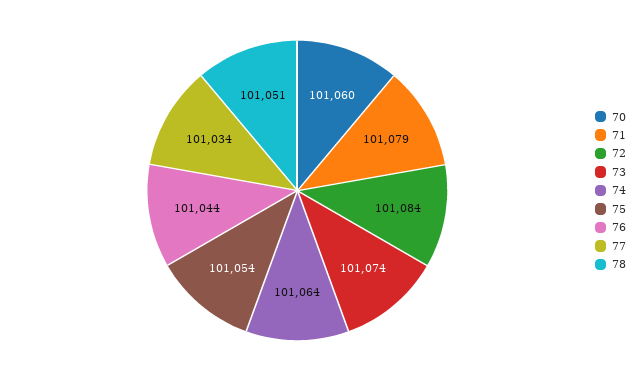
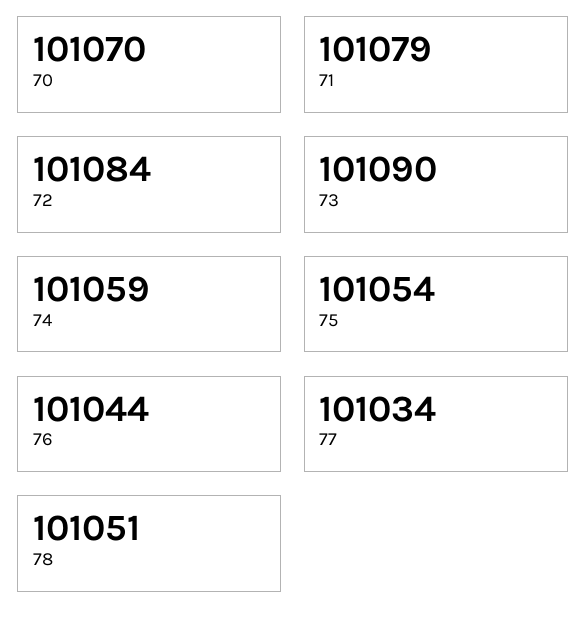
70: 101060 -> 101070
73: 101074 -> 101090
74: 101064 -> 101059

